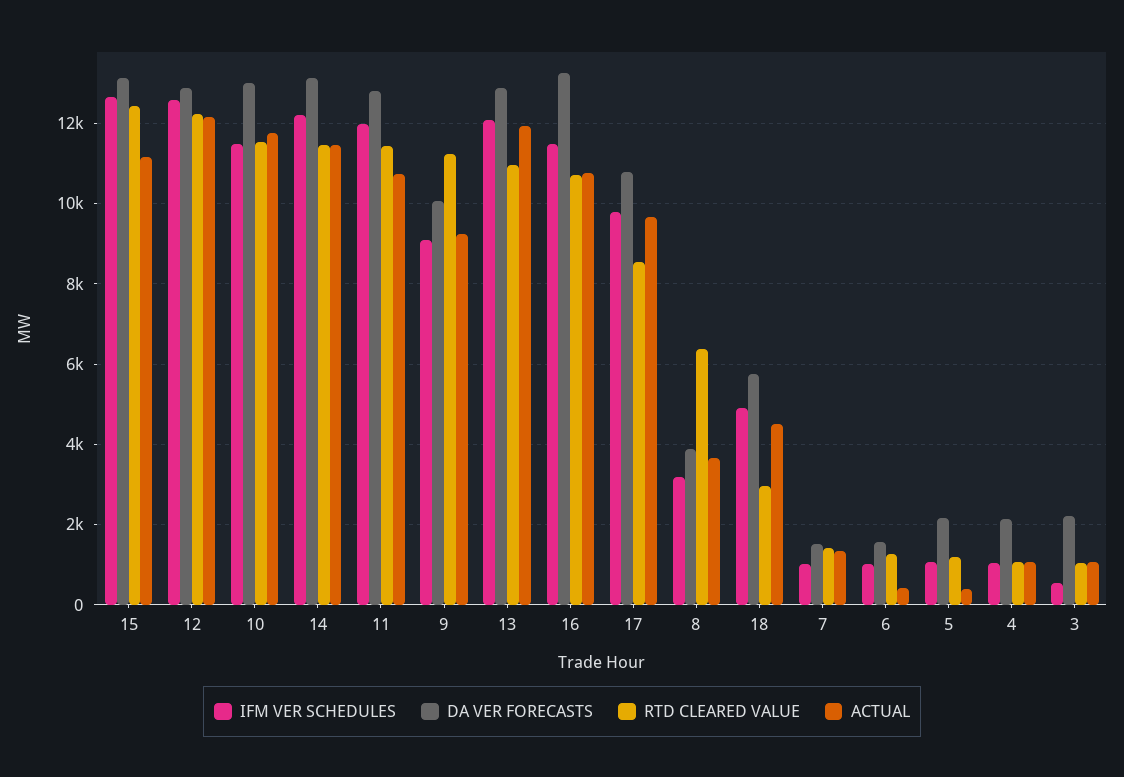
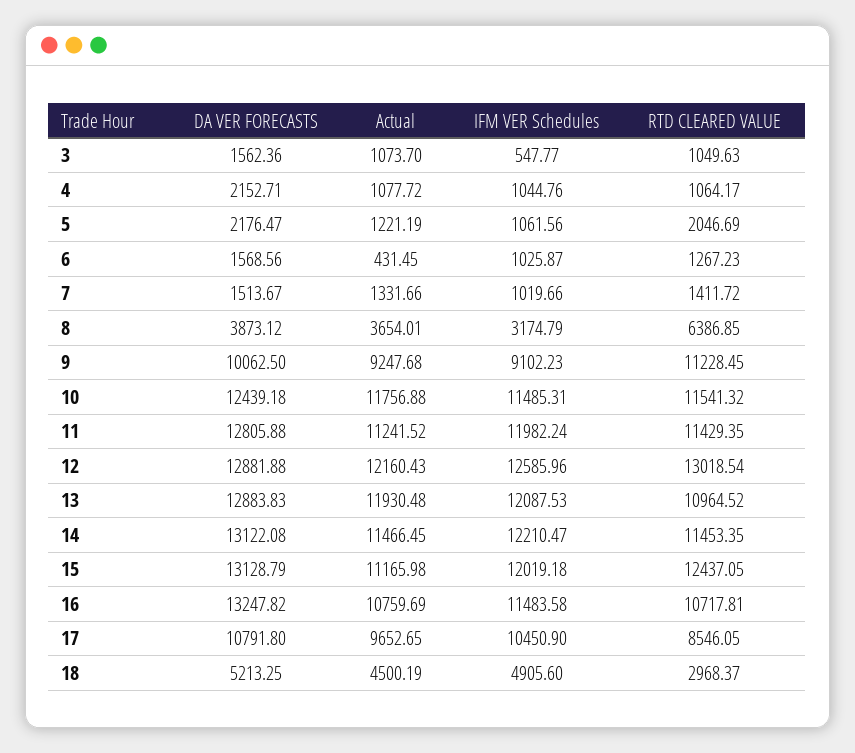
IFM VER SCHEDULES, 15: 12600 -> 12019.18
RTD CLEARED VALUE, 12: 12200 -> 13018.54
DA VER FORECASTS, 10: 13000 -> 12439.18
ACTUAL, 11: 10800 -> 11241.52
IFM VER SCHEDULES, 17: 9800 -> 10450.9
DA VER FORECASTS, 18: 5800 -> 5213.25
RTD CLEARED VALUE, 5: 1200 -> 2046.69
ACTUAL, 5: 400 -> 1221.19
DA VER FORECASTS, 3: 2200 -> 1562.36

